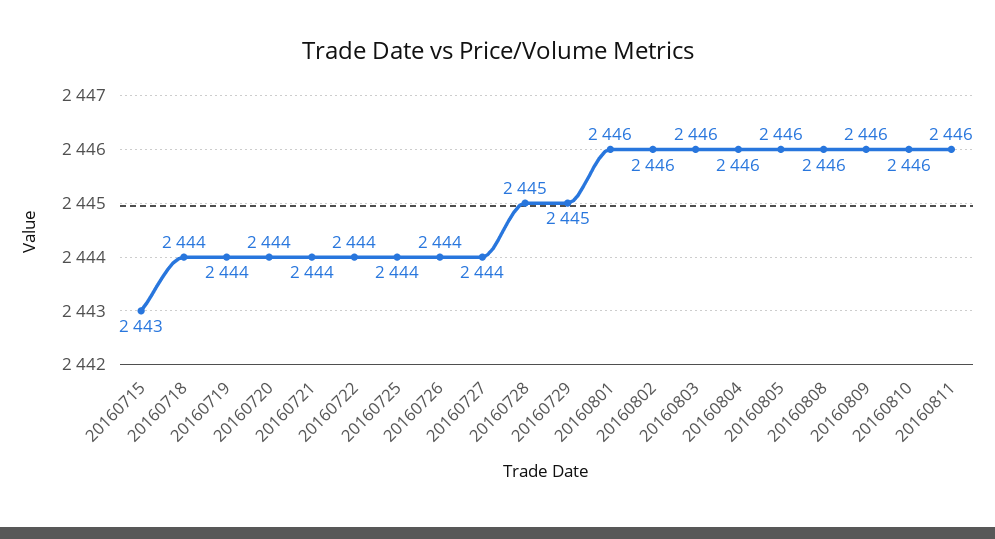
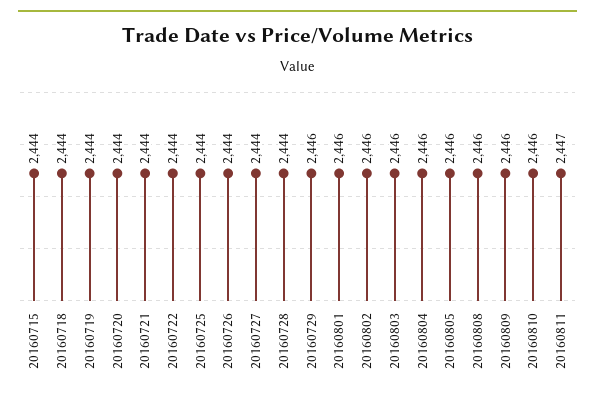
20160715: 2443 -> 2444
20160728: 2445 -> 2444
20160729: 2445 -> 2446
20160811: 2446 -> 2447

